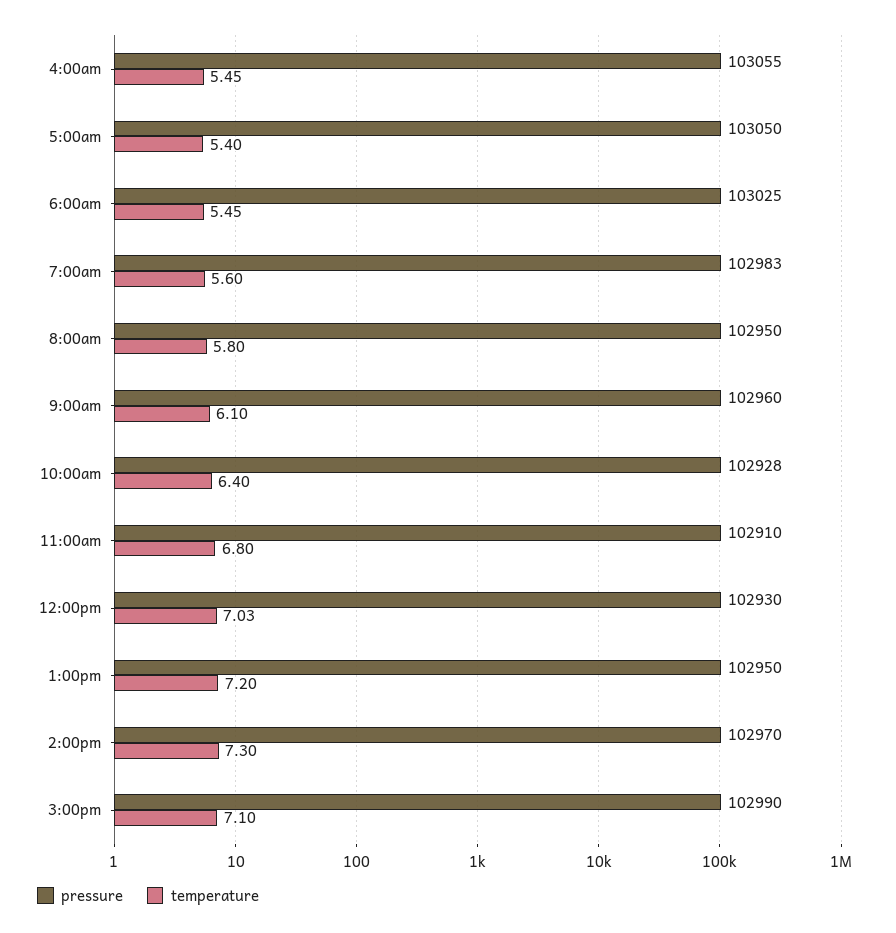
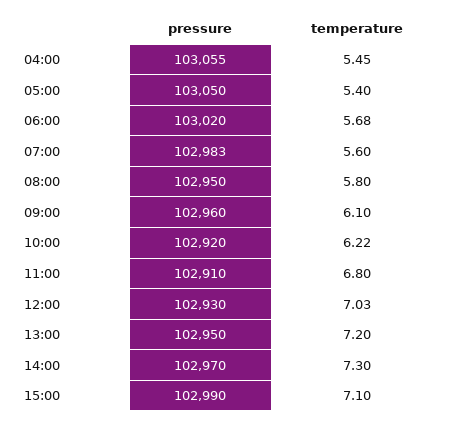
pressure, 6:00am: 103025 -> 103020
temperature, 6:00am: 5.45 -> 5.68
pressure, 10:00am: 102928 -> 102920
temperature, 10:00am: 6.4 -> 6.22

